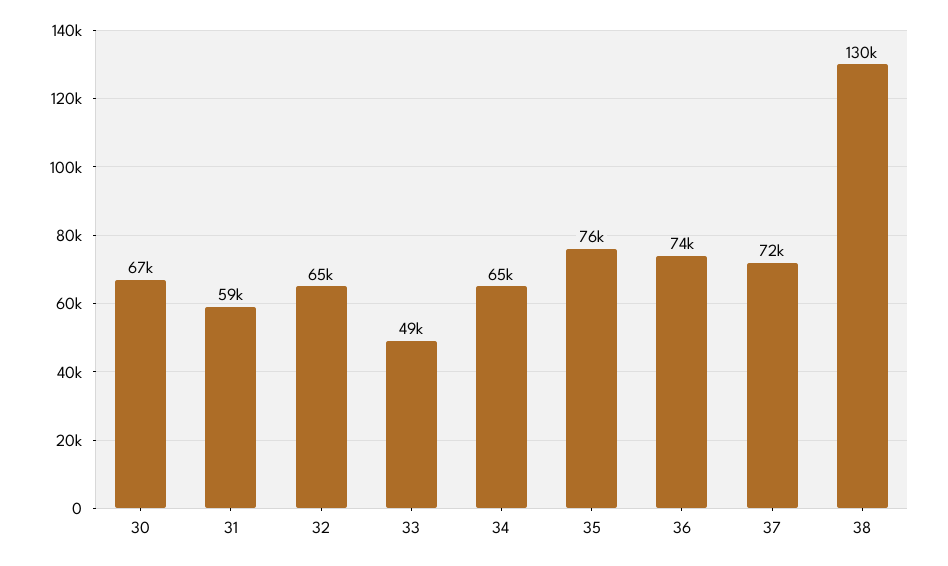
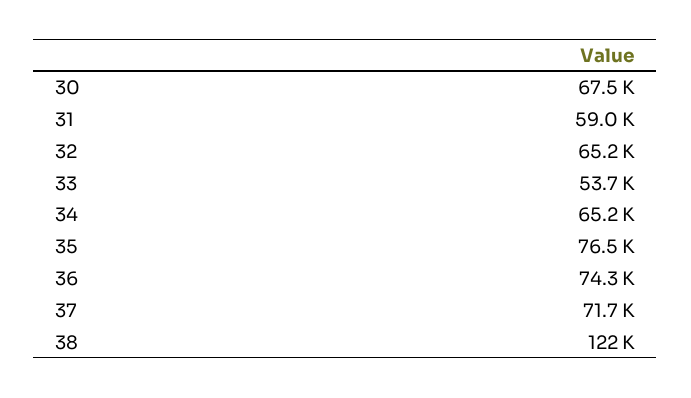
33: 49000 -> 53700
38: 130000 -> 122000

